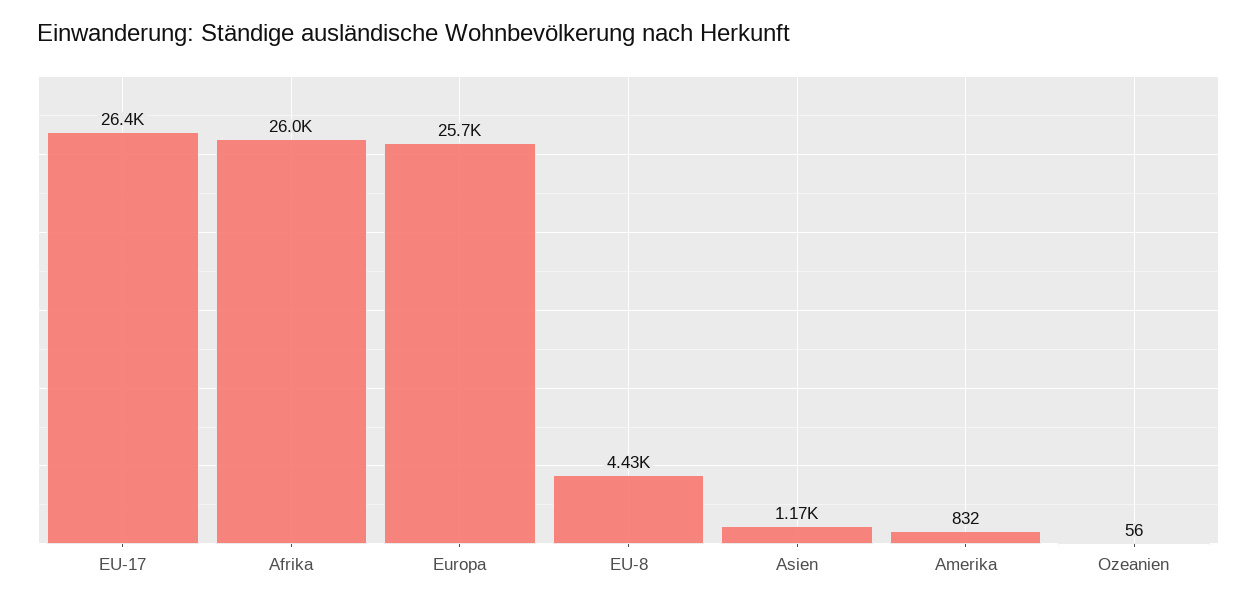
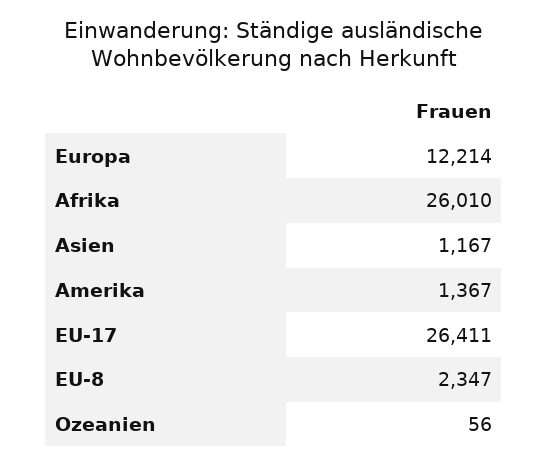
Europa: 25700 -> 12214
EU-8: 4430 -> 2347
Amerika: 832 -> 1367

